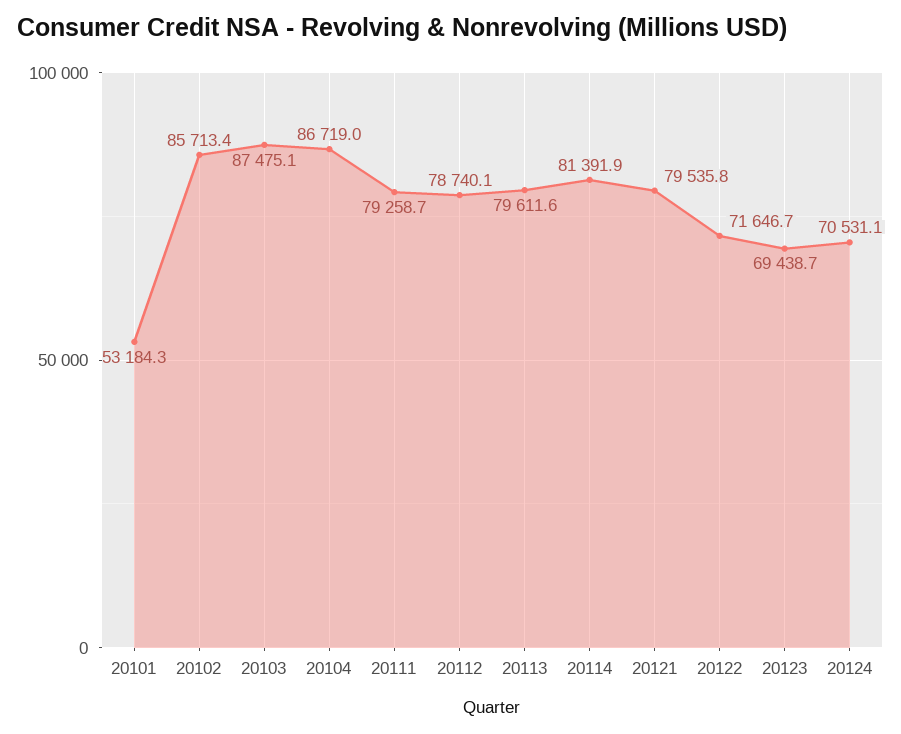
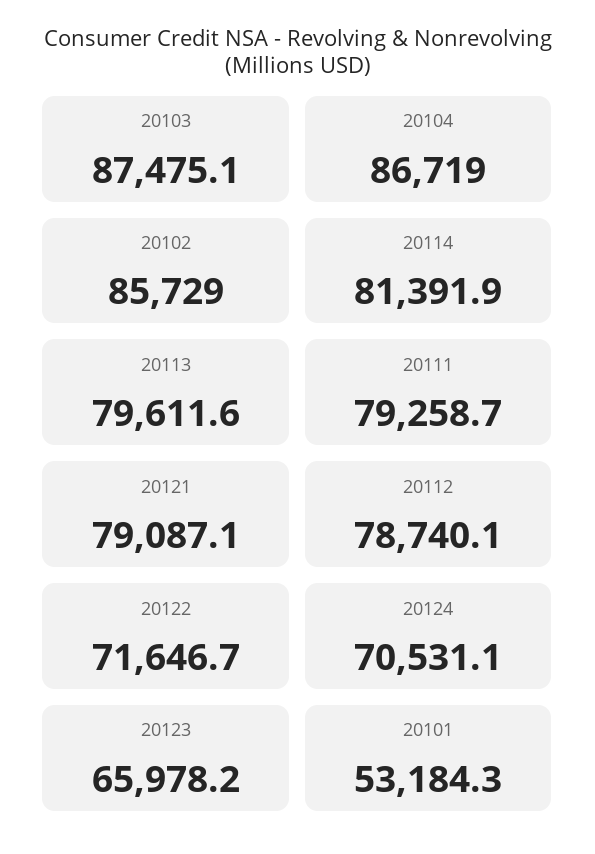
20102: 85713.4 -> 85729
20121: 79535.8 -> 79087.1
20123: 69438.7 -> 65978.2

